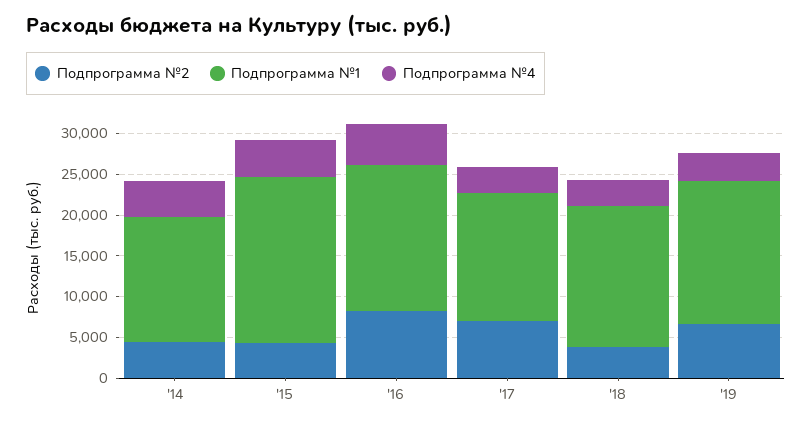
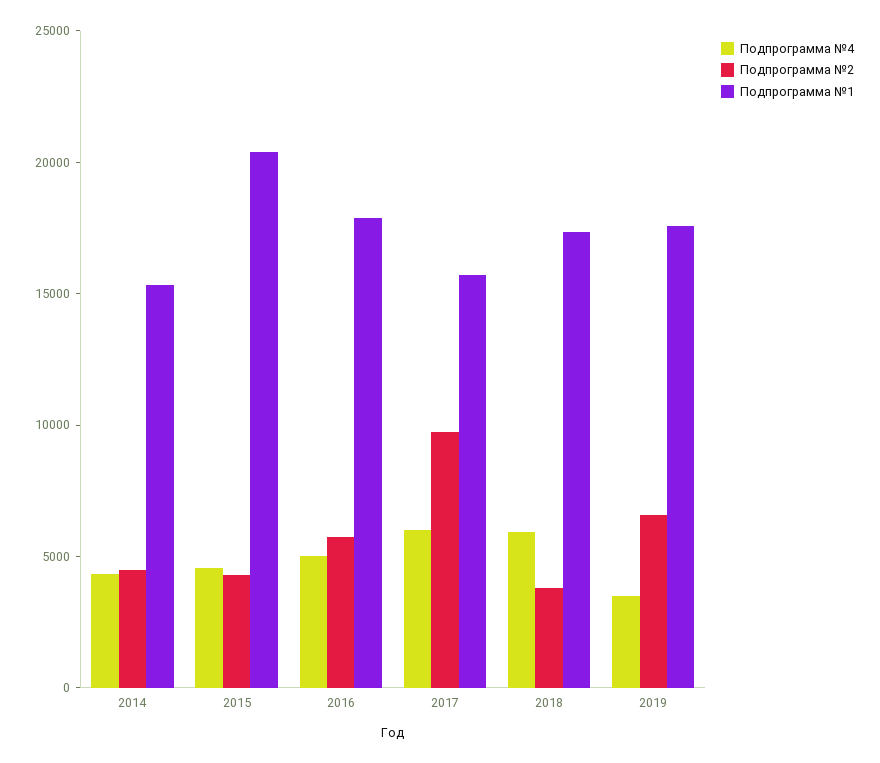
Подпрограмма №2, '16: 8000 -> 6000
Подпрограмма №2, '17: 7000 -> 10000
Подпрограмма №4, '17: 3000 -> 6000
Подпрограмма №4, '18: 3000 -> 6000

